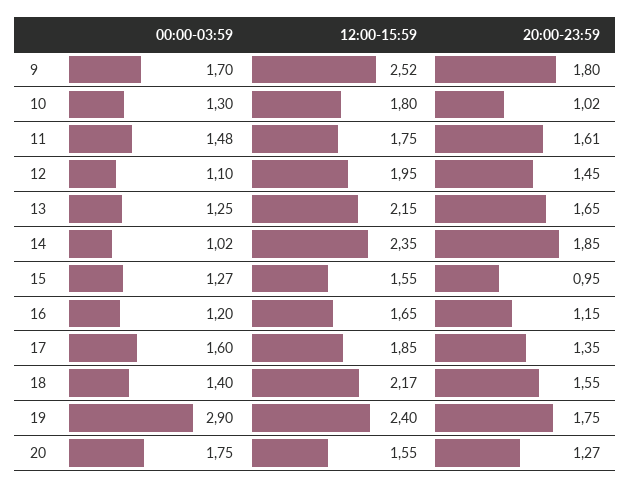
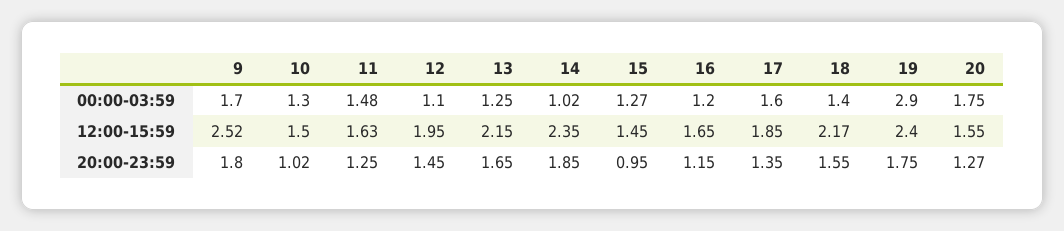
12:00-15:59, 10: 1.8 -> 1.5
12:00-15:59, 11: 1.75 -> 1.63
20:00-23:59, 11: 1.61 -> 1.25
12:00-15:59, 15: 1.55 -> 1.45

